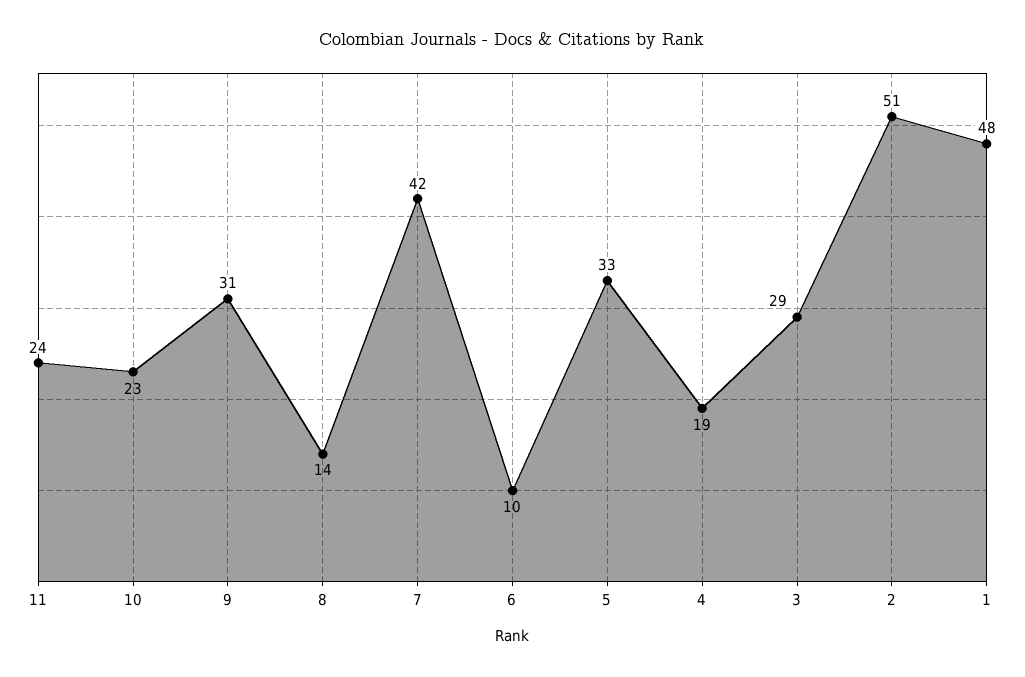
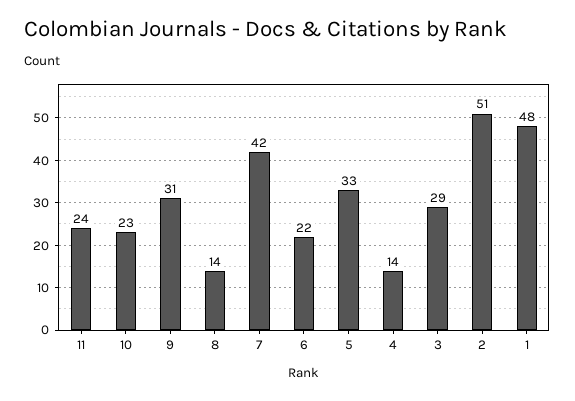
6: 10 -> 22
4: 19 -> 14

